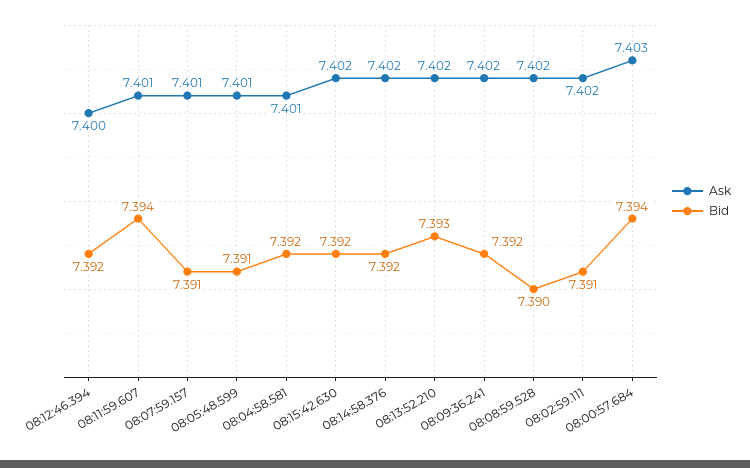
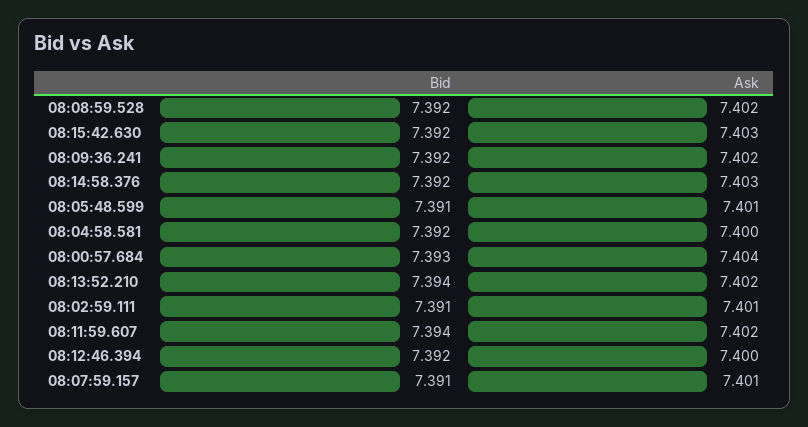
Ask, 08:11:59.607: 7.401 -> 7.402
Ask, 08:04:58.581: 7.401 -> 7.4
Ask, 08:15:42.630: 7.402 -> 7.403
Ask, 08:14:58.376: 7.402 -> 7.403
Bid, 08:13:52.210: 7.393 -> 7.394
Bid, 08:08:59.528: 7.39 -> 7.392
Ask, 08:02:59.111: 7.402 -> 7.401
Ask, 08:00:57.684: 7.403 -> 7.404
Bid, 08:00:57.684: 7.394 -> 7.393

